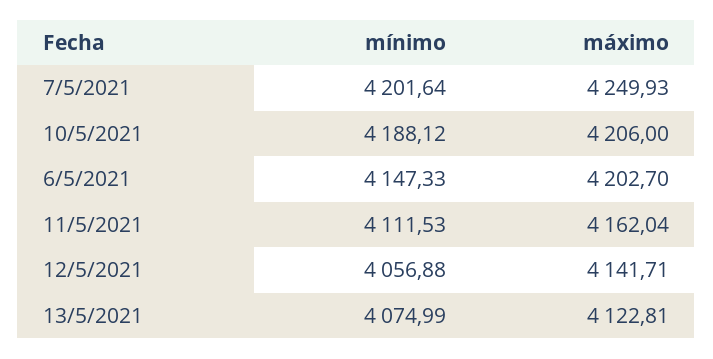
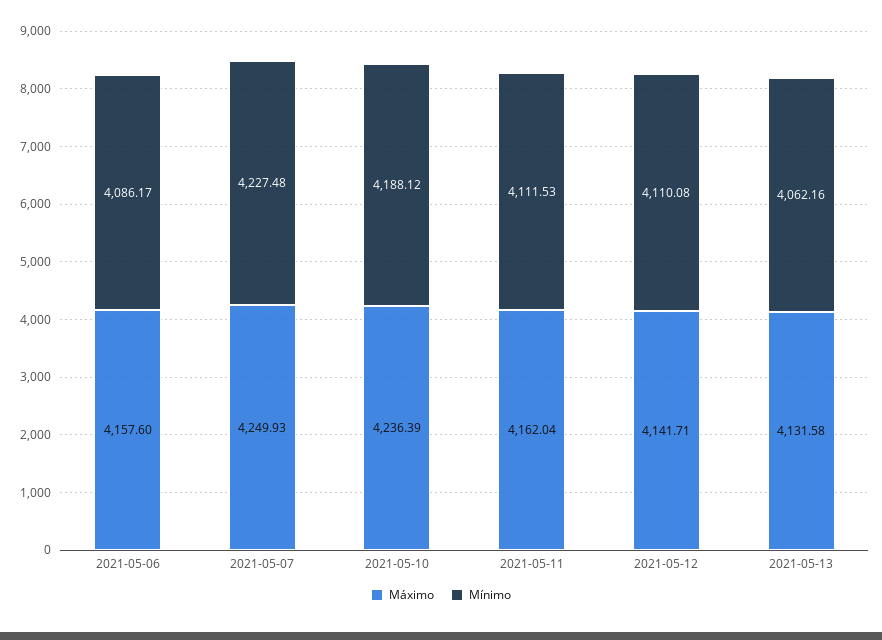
mínimo, 7/5/2021: 4201.64 -> 4227.48
máximo, 10/5/2021: 4206 -> 4236.39
mínimo, 6/5/2021: 4147.33 -> 4086.17
máximo, 6/5/2021: 4202.7 -> 4157.6
mínimo, 12/5/2021: 4056.88 -> 4110.08
mínimo, 13/5/2021: 4074.99 -> 4062.16
máximo, 13/5/2021: 4122.81 -> 4131.58

